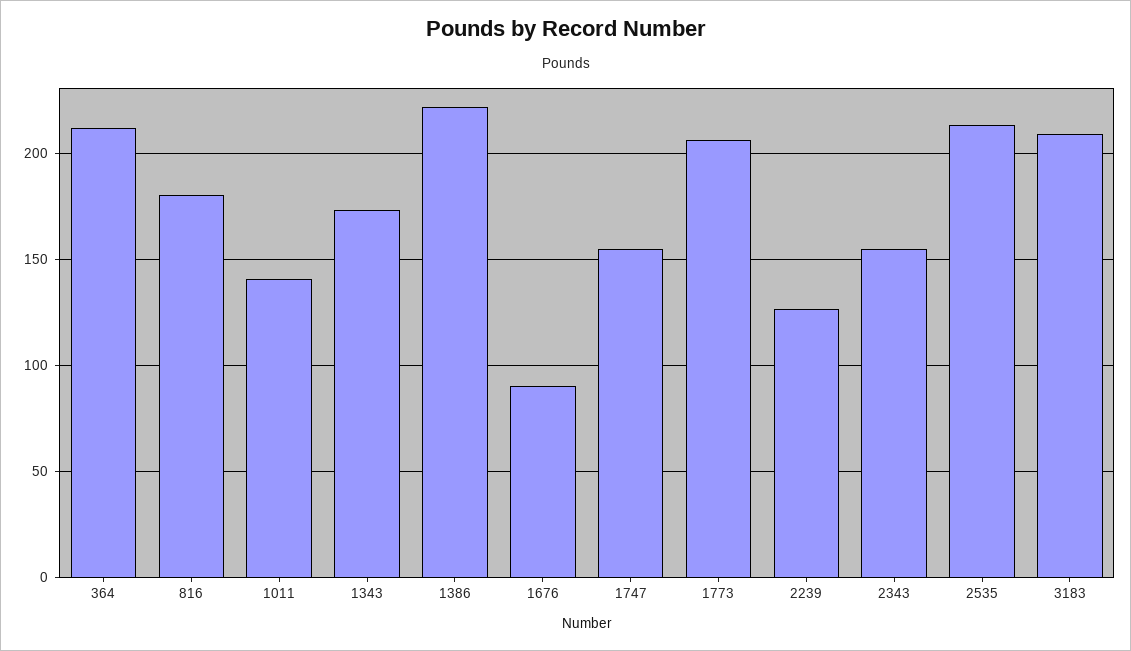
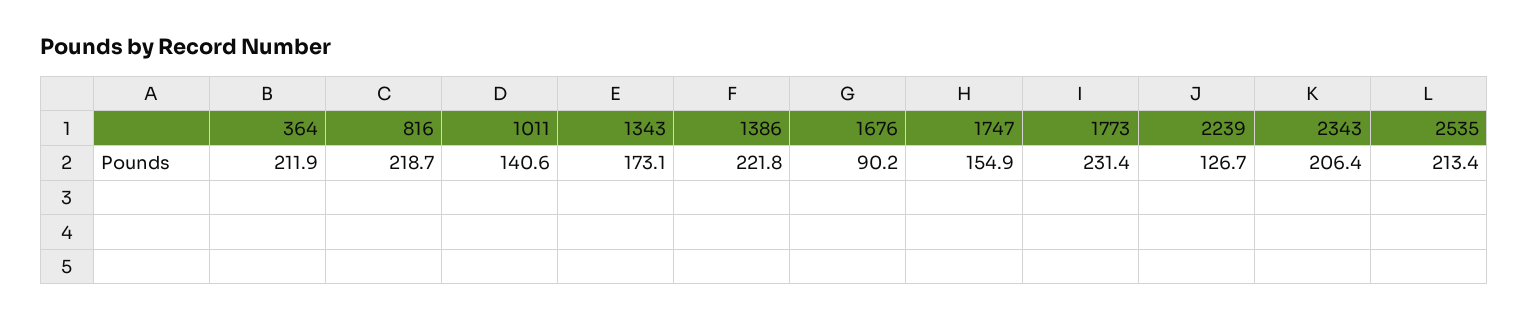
816: 180 -> 218.7
1773: 205 -> 231.4
2343: 155 -> 206.4
3183: 210 -> none

